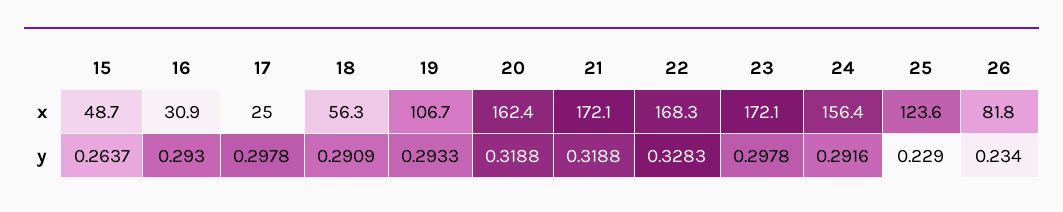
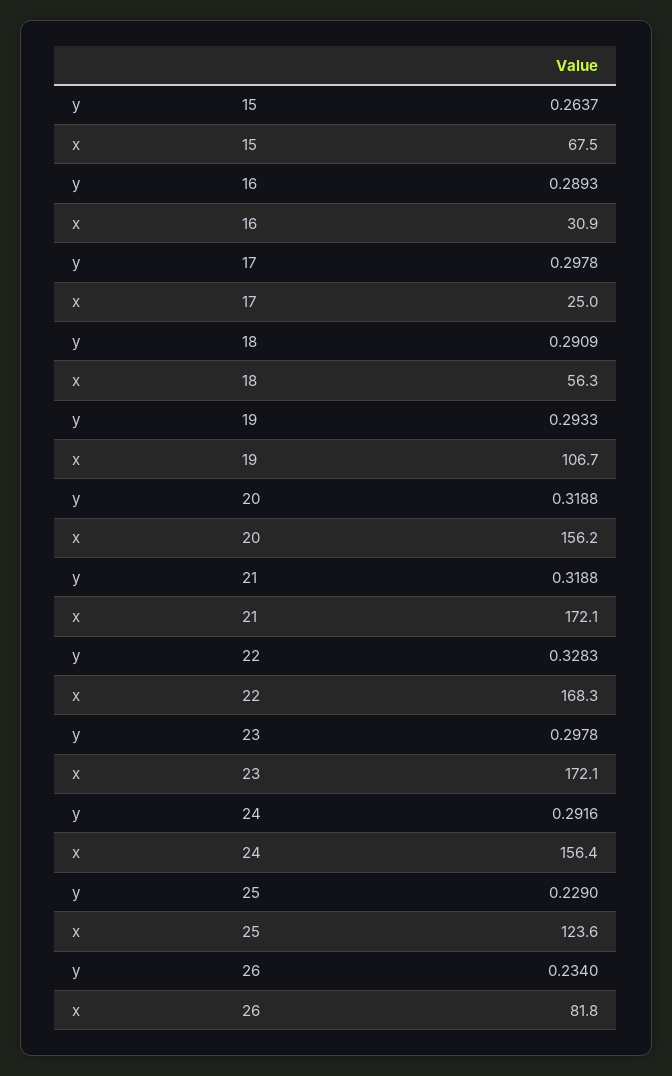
15, x: 48.7 -> 67.5
20, x: 162.4 -> 156.2
16, y: 0.293 -> 0.2893

